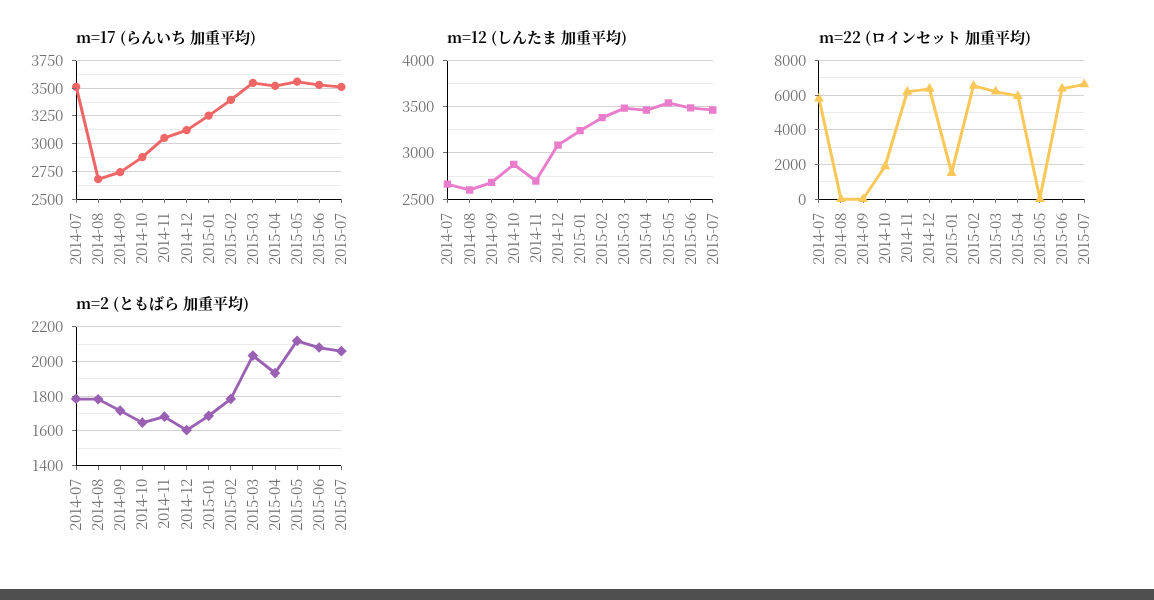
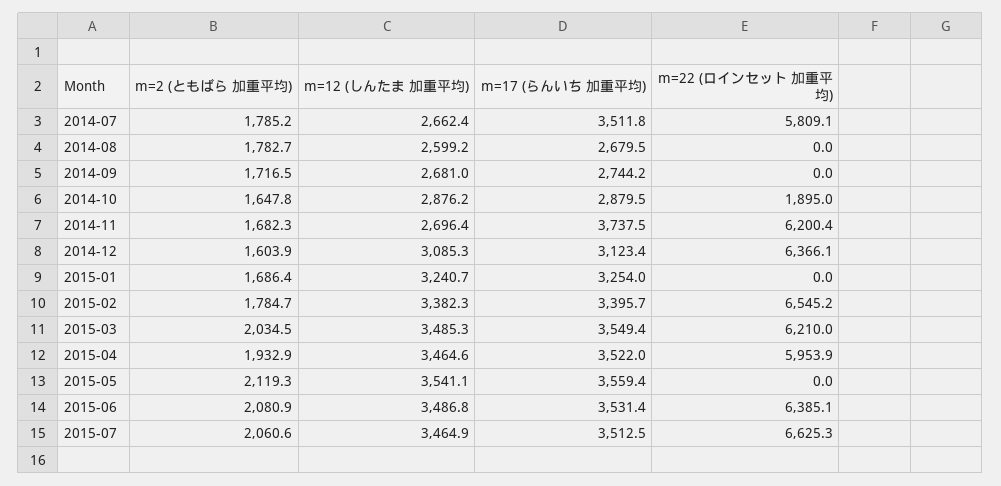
m=17 (らんいち 加重平均), 2014-11: 3000 -> 3737.5
m=22 (ロインセット 加重平均), 2015-01: 1500 -> 0

